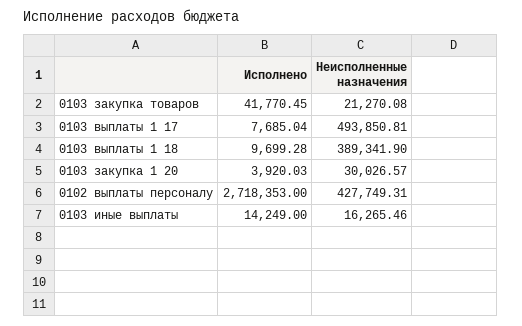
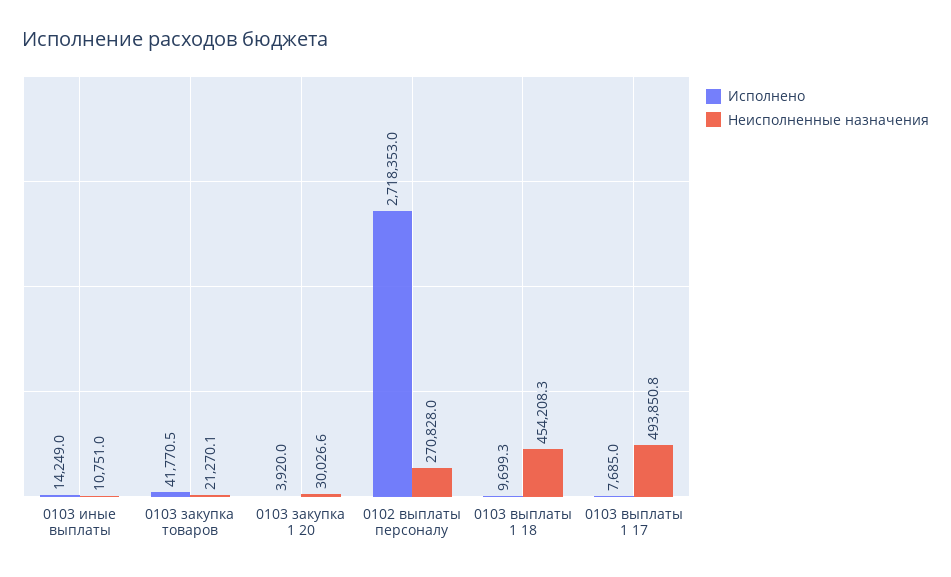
Неисполненные назначения, 0103 выплаты 1 18: 389341.9 -> 454208.3
Неисполненные назначения, 0102 выплаты персоналу: 427749.31 -> 270828
Неисполненные назначения, 0103 иные выплаты: 16265.46 -> 10751

